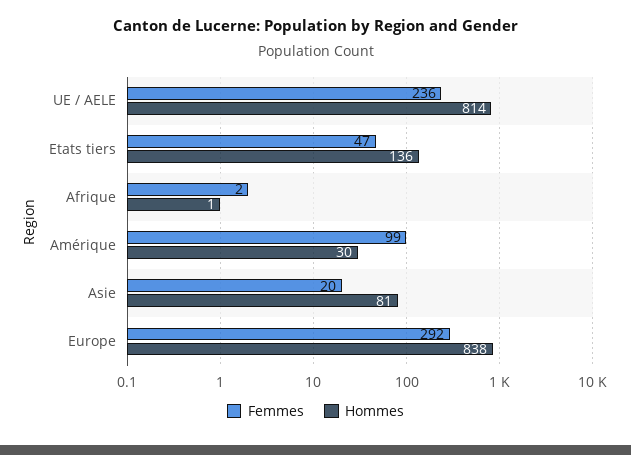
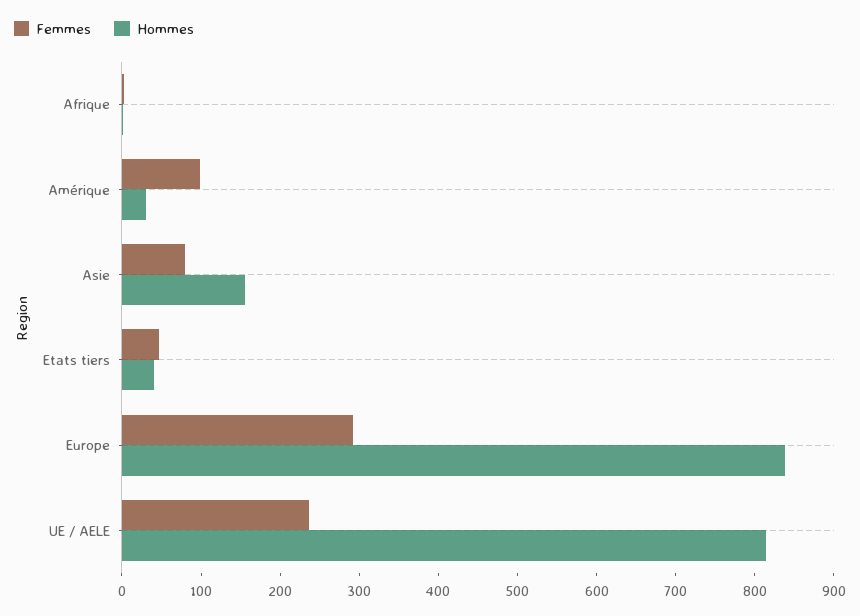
Hommes, Etats tiers: 136 -> 40
Femmes, Asie: 20 -> 80
Hommes, Asie: 81 -> 160

